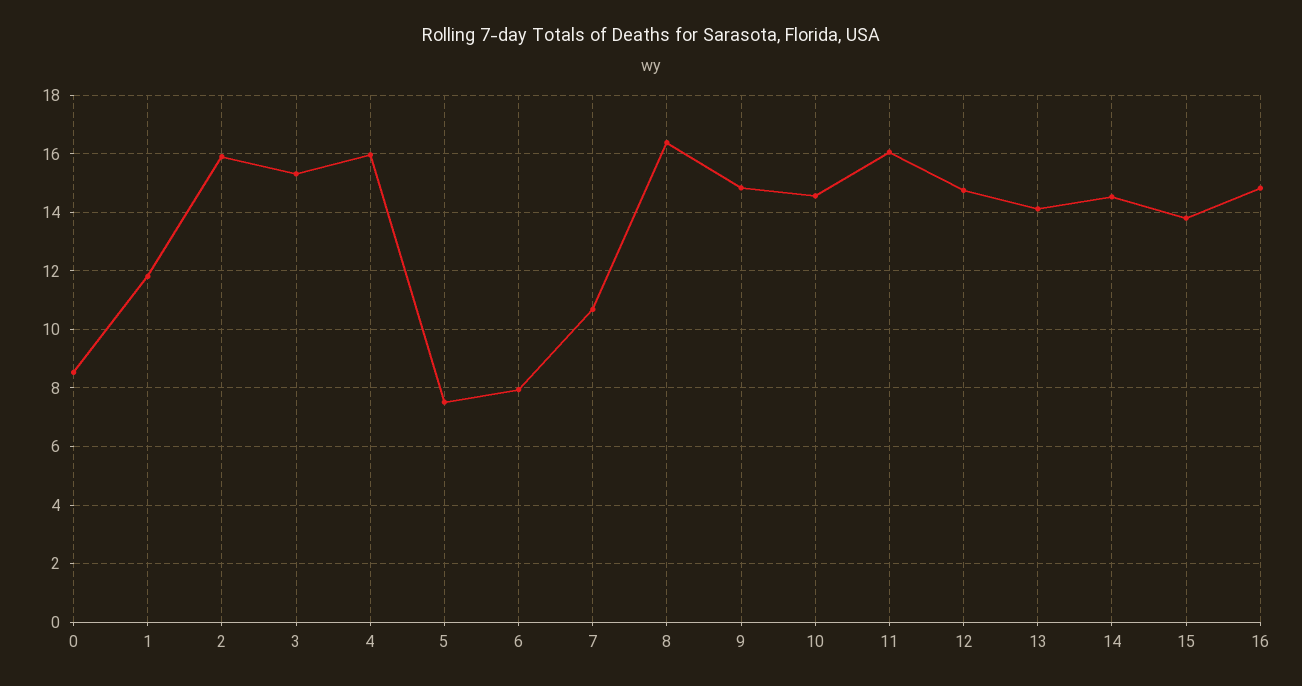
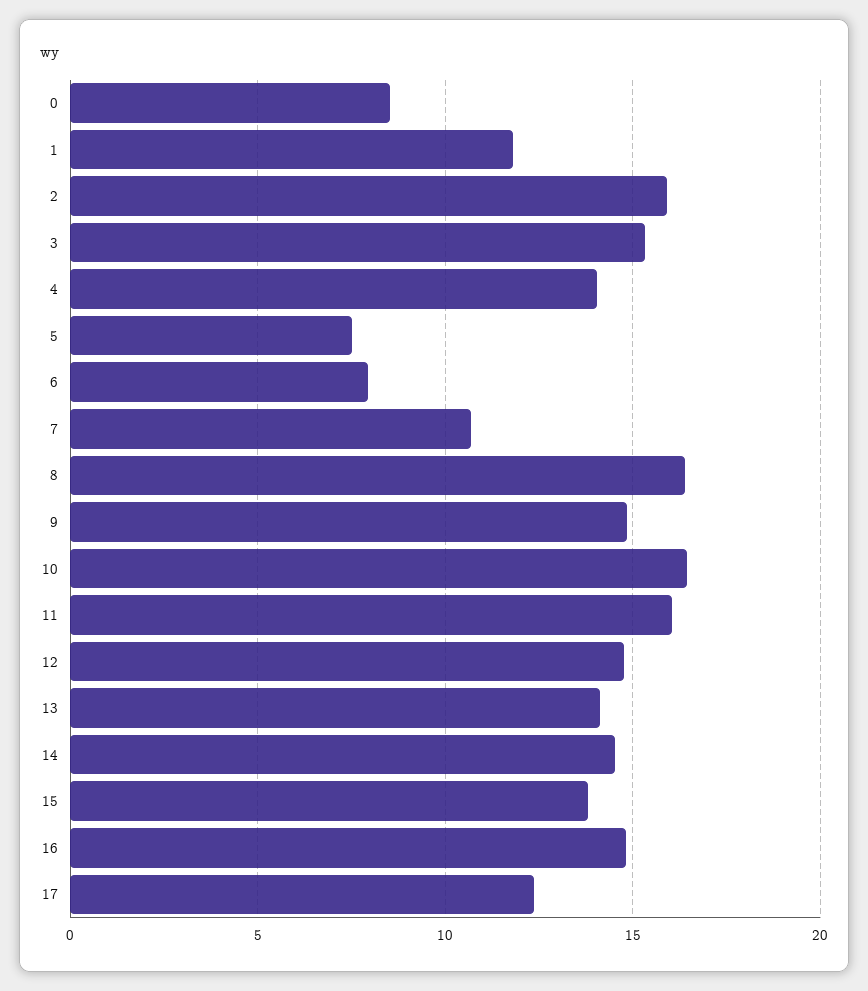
4: 16 -> 14
10: 14.5 -> 16.5
17: none -> 12.5

